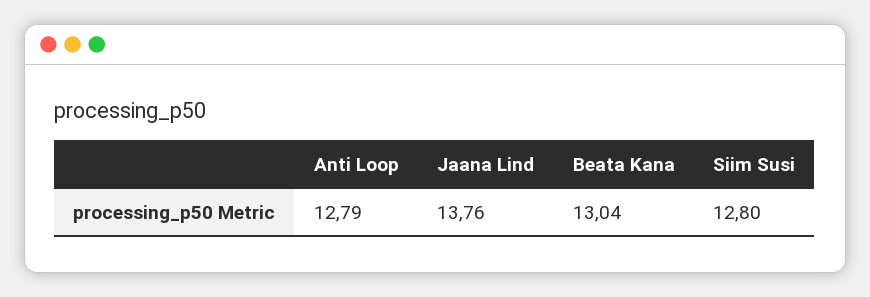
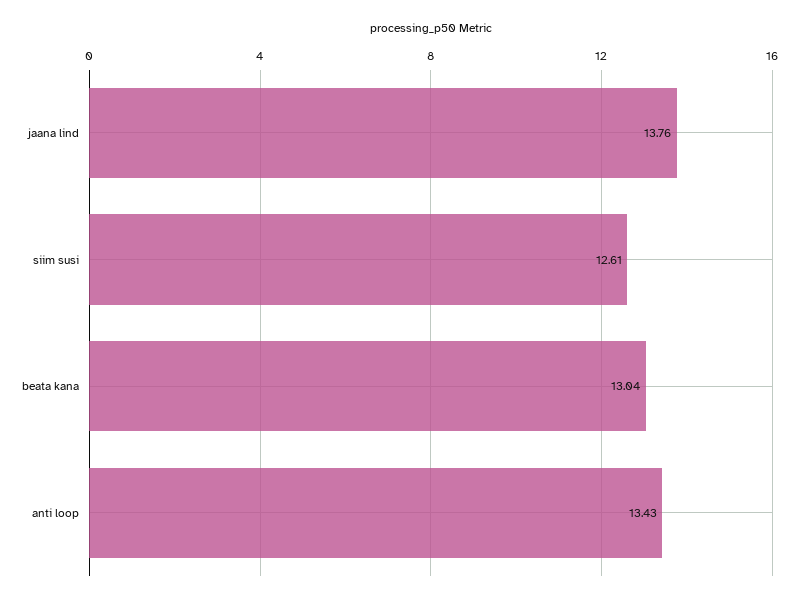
Anti Loop: 12.79 -> 13.43
Siim Susi: 12.8 -> 12.61

